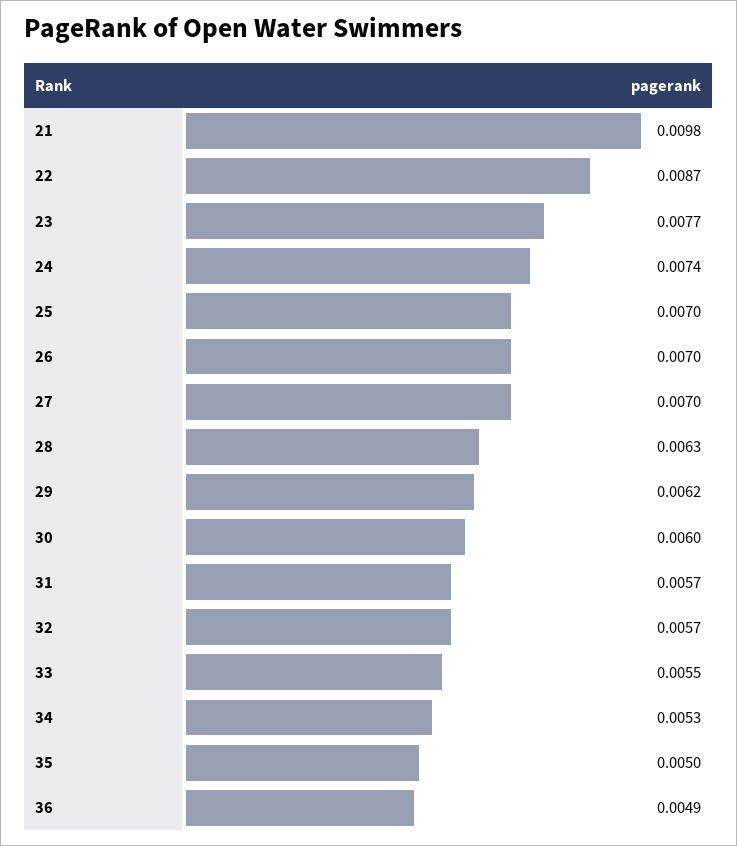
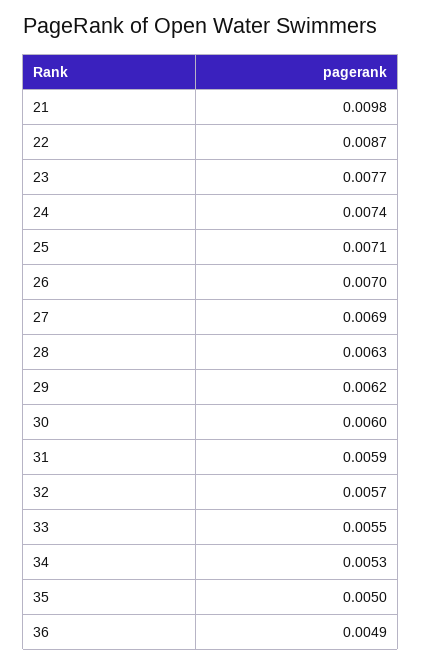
25: 0.007 -> 0.0071
27: 0.007 -> 0.0069
31: 0.0057 -> 0.0059

